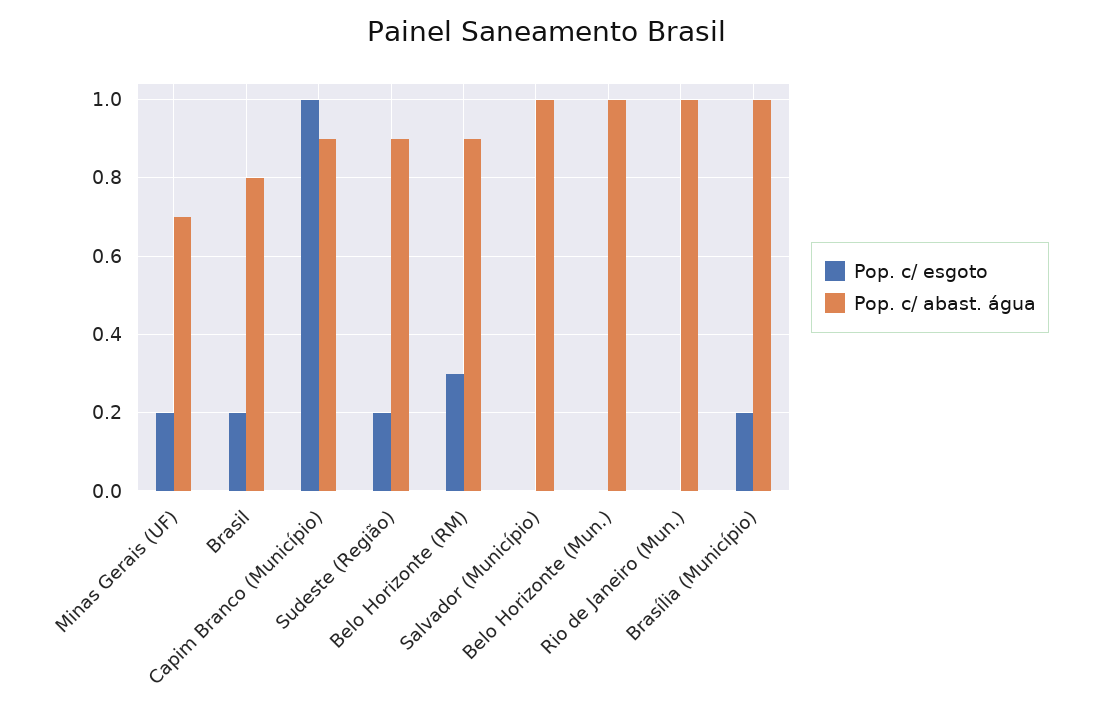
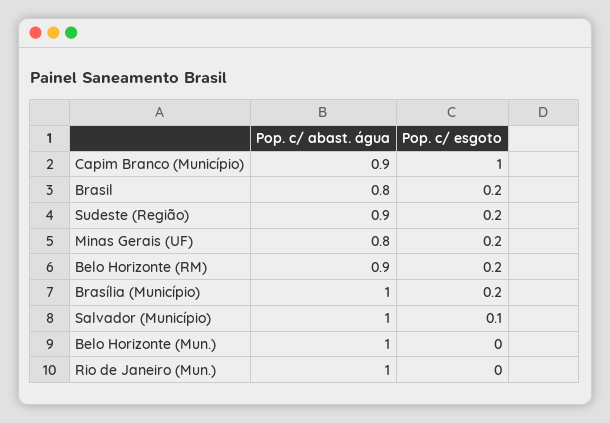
Pop. c/ abast. água, Minas Gerais (UF): 0.7 -> 0.8
Pop. c/ esgoto, Belo Horizonte (RM): 0.3 -> 0.2
Pop. c/ esgoto, Salvador (Município): 0 -> 0.1

